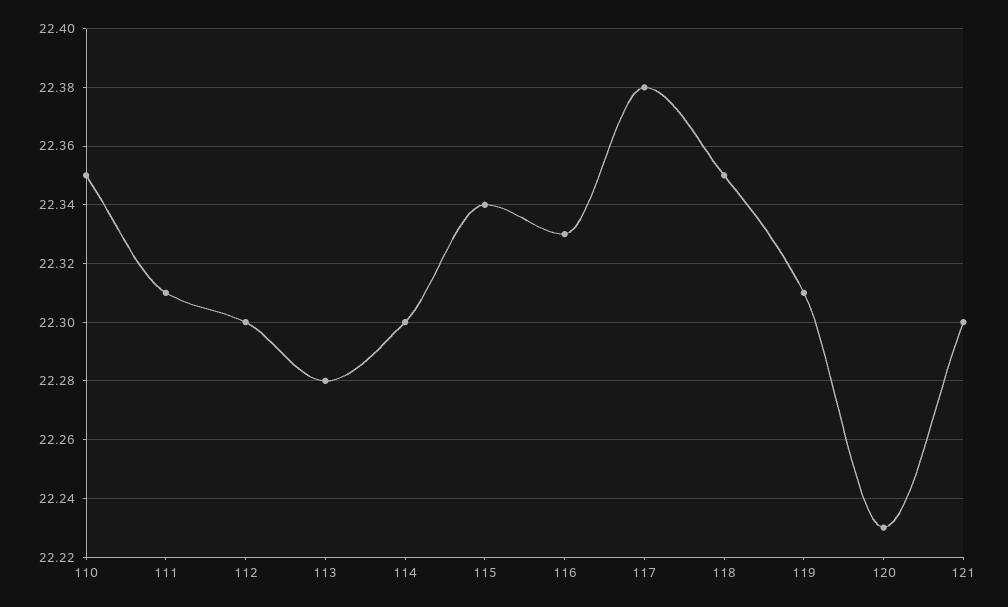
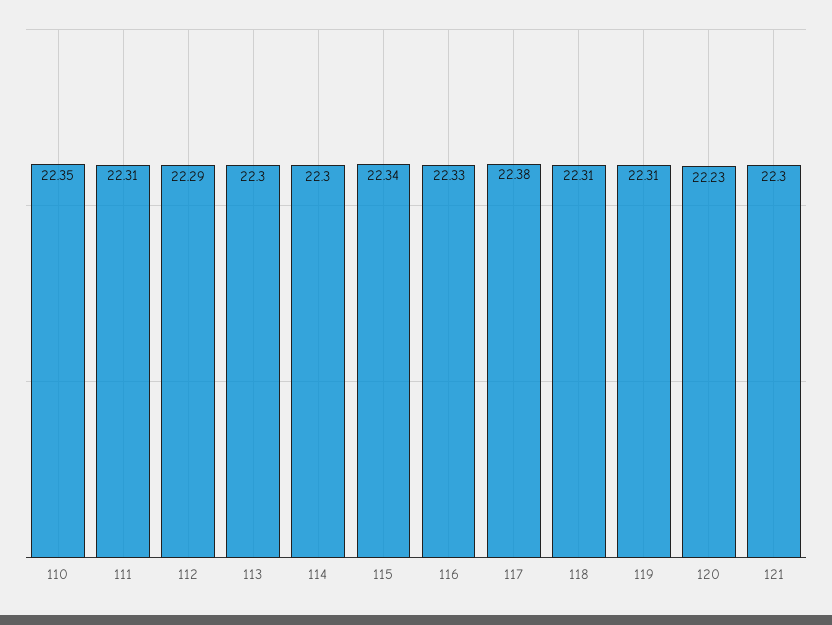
112: 22.3 -> 22.29
113: 22.28 -> 22.3
118: 22.35 -> 22.31

